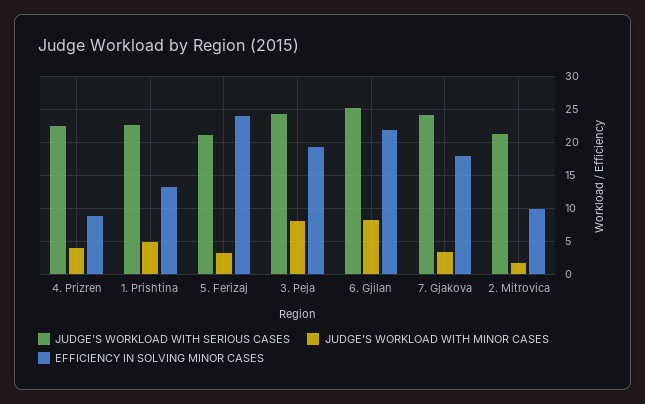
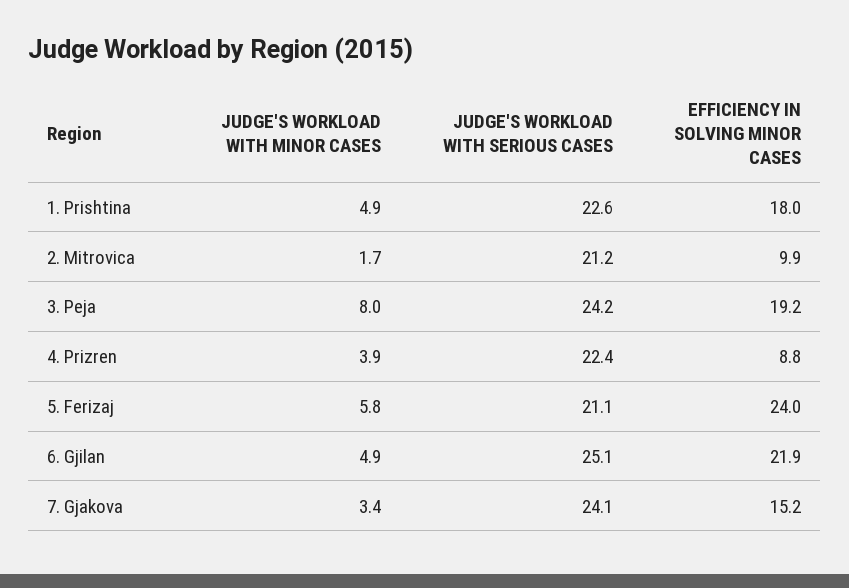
EFFICIENCY IN SOLVING MINOR CASES, 1. Prishtina: 13 -> 18
JUDGE'S WORKLOAD WITH MINOR CASES, 5. Ferizaj: 3 -> 5.8
JUDGE'S WORKLOAD WITH MINOR CASES, 6. Gjilan: 8 -> 4.9
EFFICIENCY IN SOLVING MINOR CASES, 7. Gjakova: 18 -> 15.2

